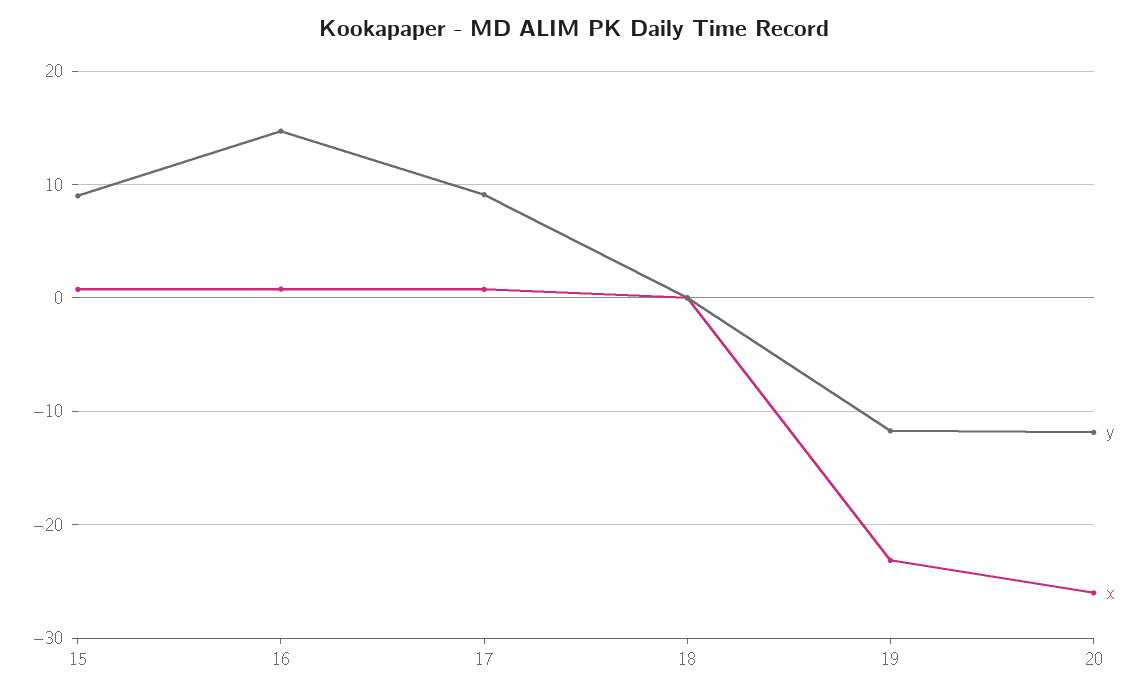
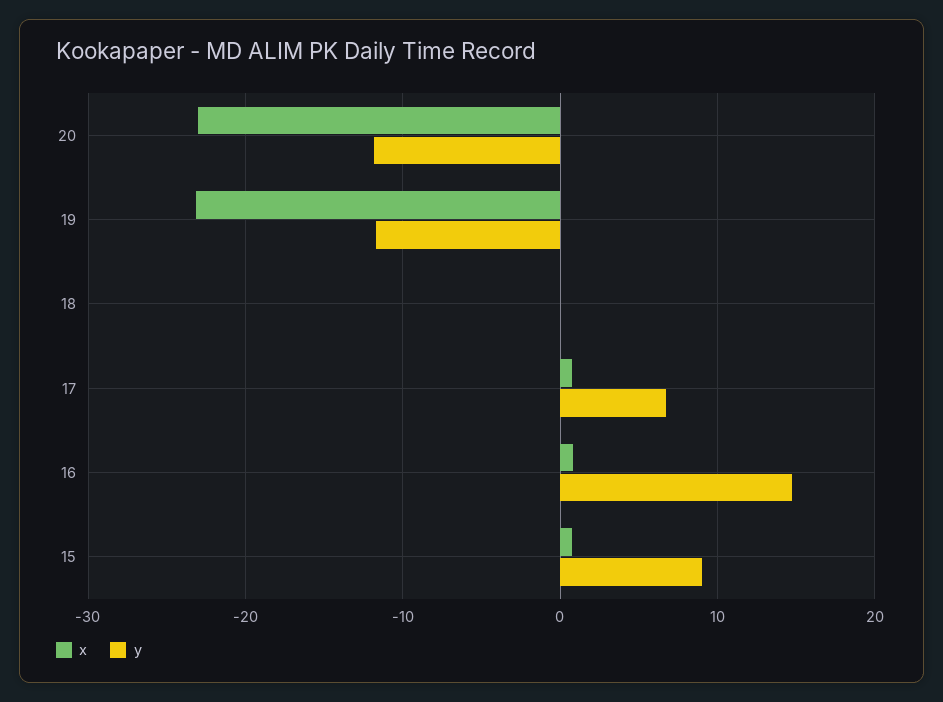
y, 17: 9 -> 7
x, 20: -26 -> -23

